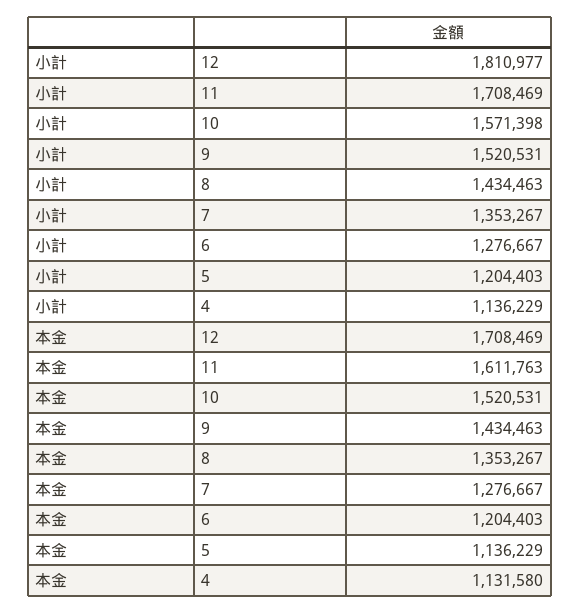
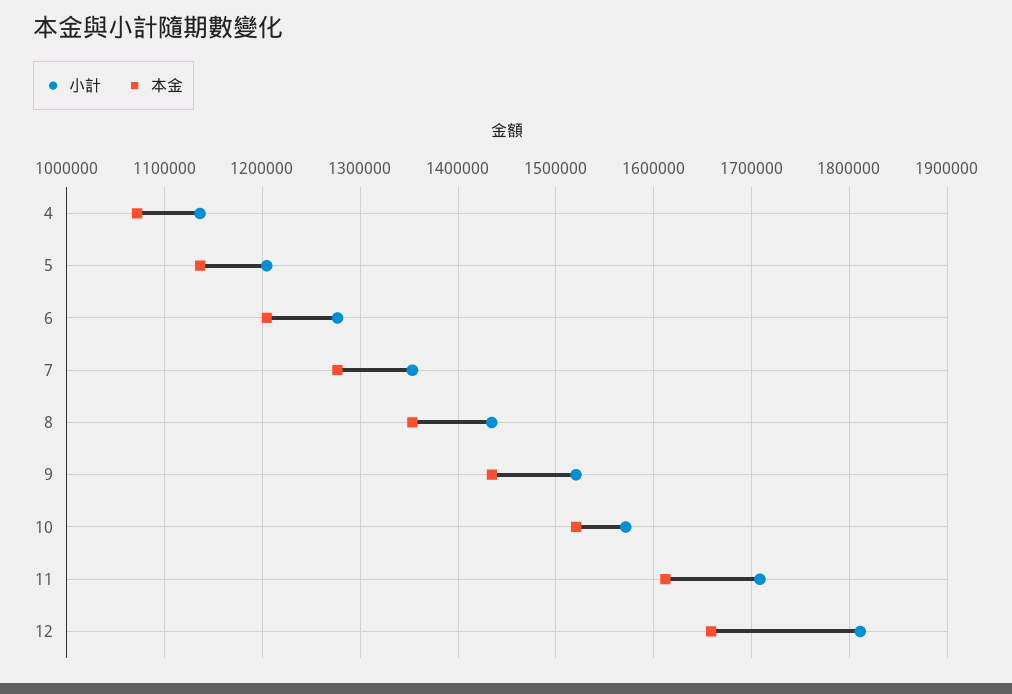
本金, 12: 1708469 -> 1660000
本金, 4: 1131580 -> 1070000

